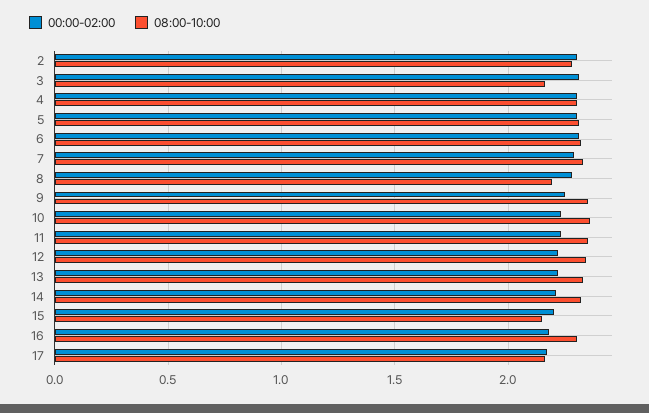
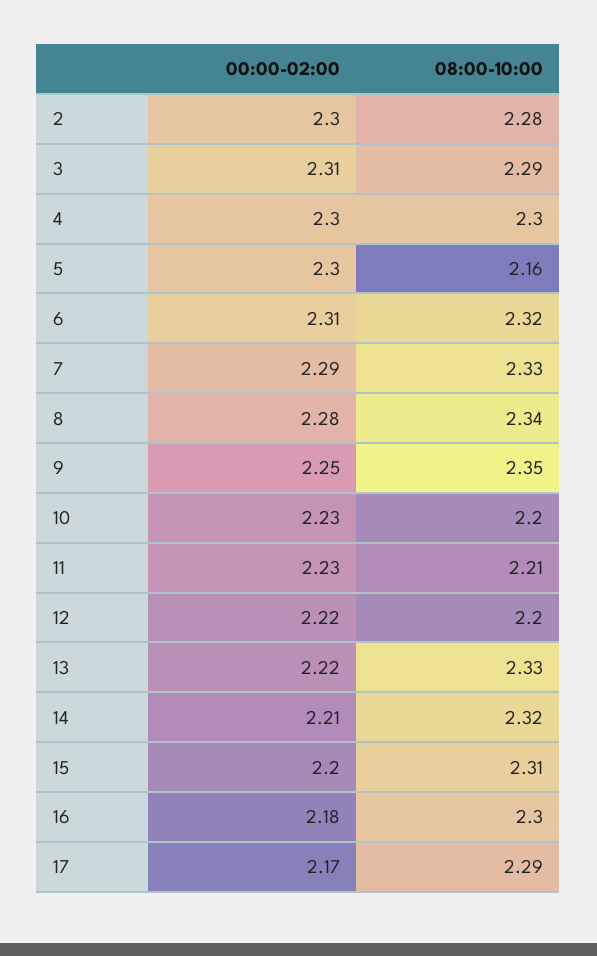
08:00-10:00, 3: 2.15 -> 2.29
08:00-10:00, 5: 2.3 -> 2.16
08:00-10:00, 8: 2.2 -> 2.34
08:00-10:00, 10: 2.35 -> 2.2
08:00-10:00, 11: 2.35 -> 2.21
08:00-10:00, 12: 2.35 -> 2.2
08:00-10:00, 15: 2.15 -> 2.31
08:00-10:00, 17: 2.15 -> 2.29

